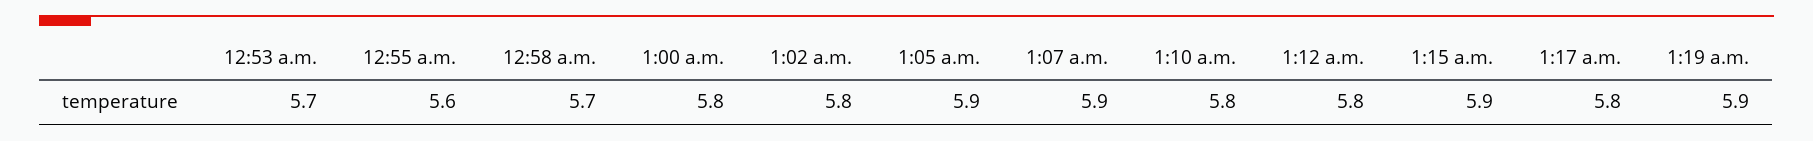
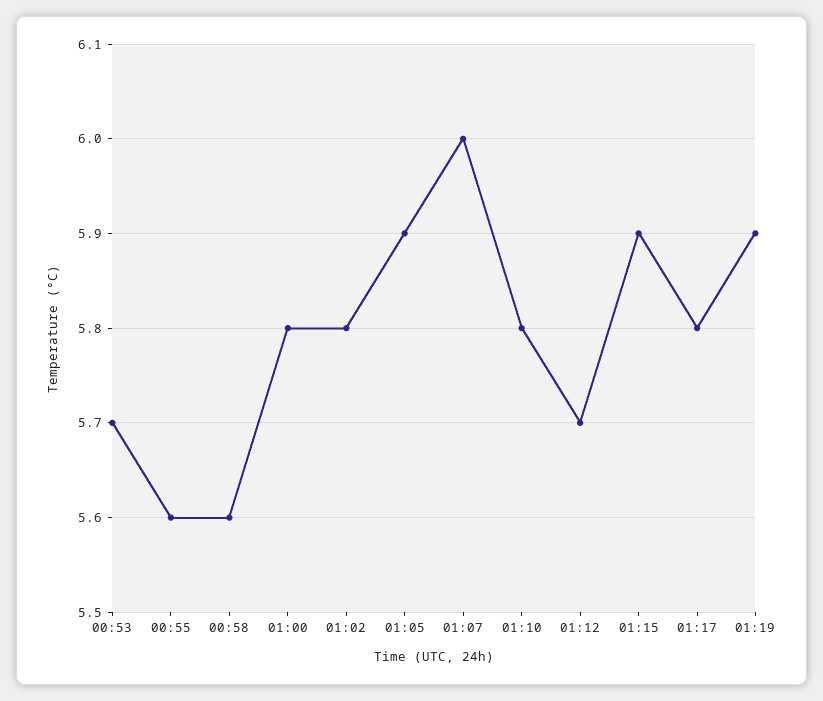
12:58 a.m.: 5.7 -> 5.6
1:07 a.m.: 5.9 -> 6
1:12 a.m.: 5.8 -> 5.7

